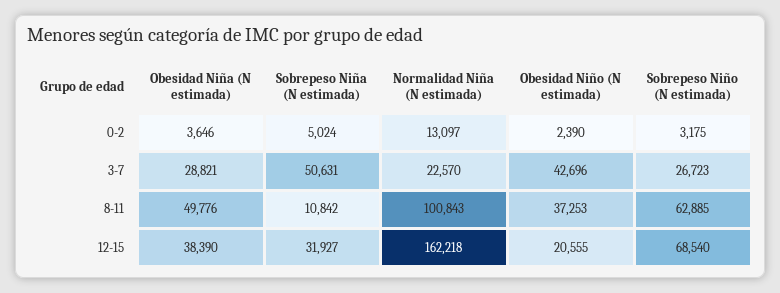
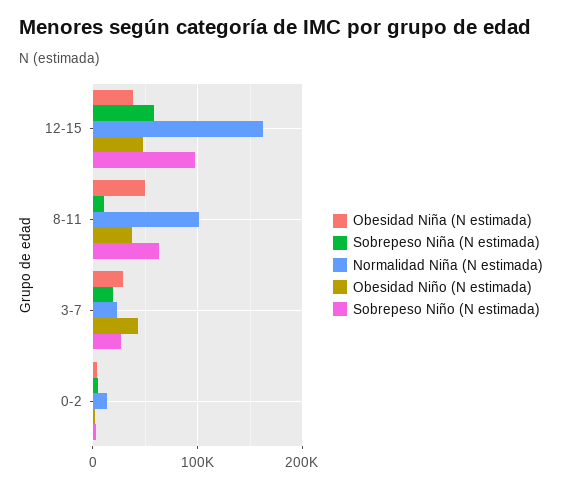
Sobrepeso Niña (N estimada), 3-7: 50631 -> 20000
Sobrepeso Niña (N estimada), 12-15: 31927 -> 60000
Obesidad Niño (N estimada), 12-15: 20555 -> 50000
Sobrepeso Niño (N estimada), 12-15: 68540 -> 100000

